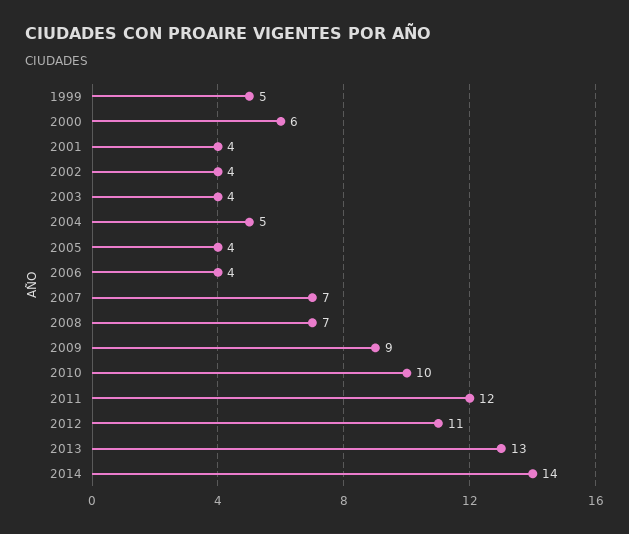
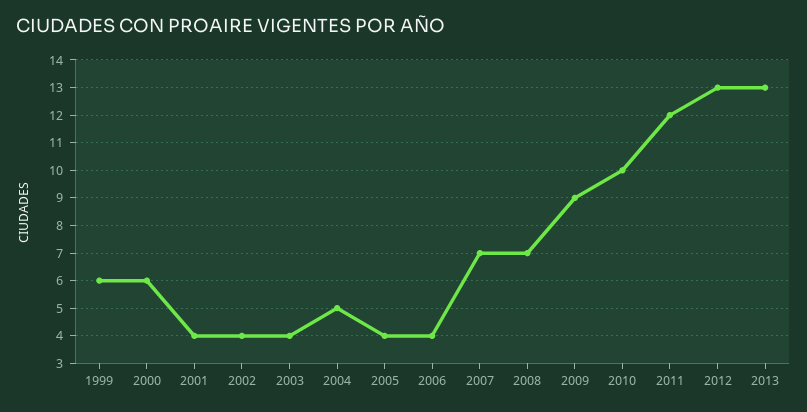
1999: 5 -> 6
2012: 11 -> 13
2014: 14 -> none

